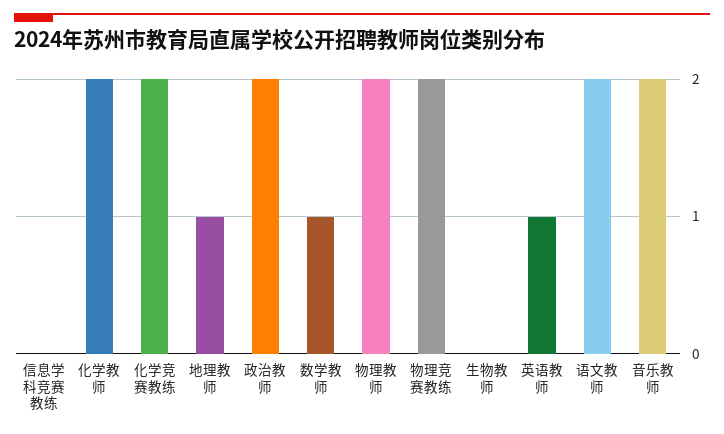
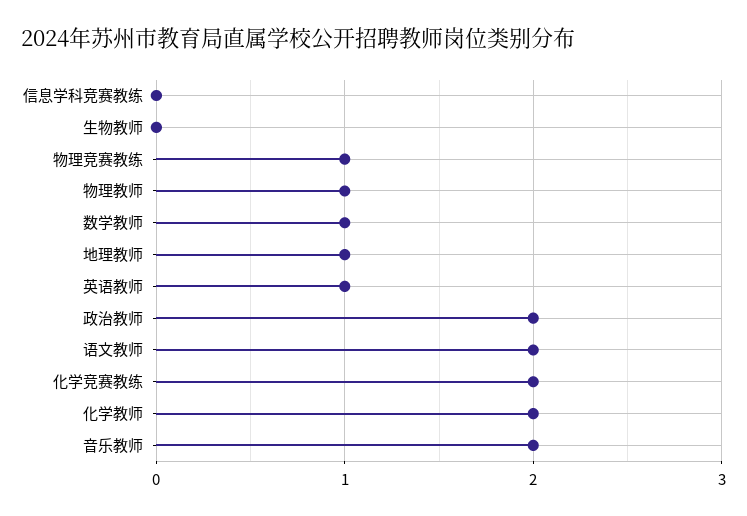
物理教师: 2 -> 1
物理竞赛教练: 2 -> 1

